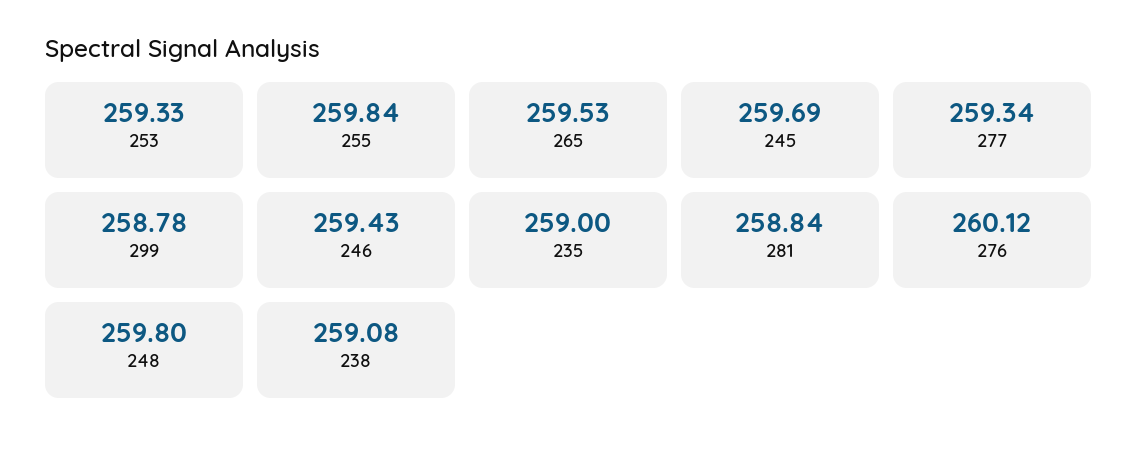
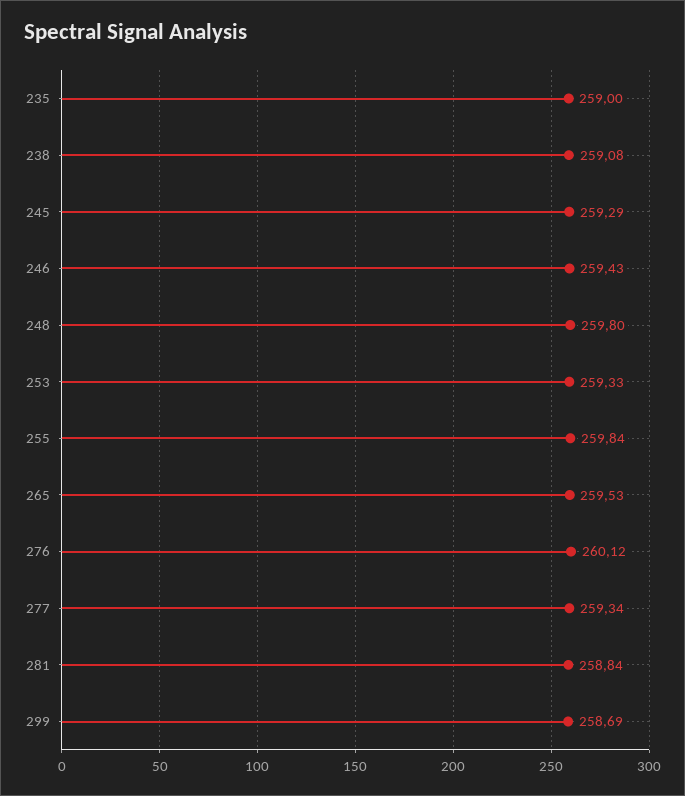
245: 259.69 -> 259.29
299: 258.78 -> 258.69

